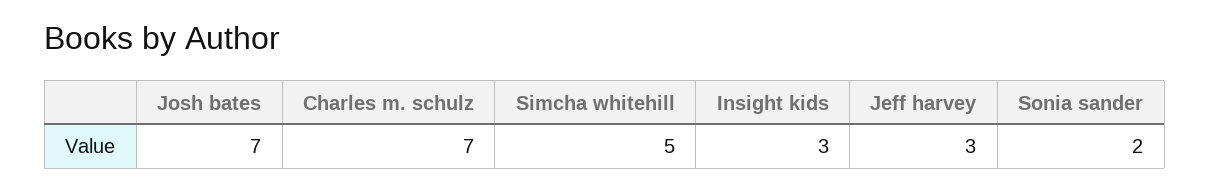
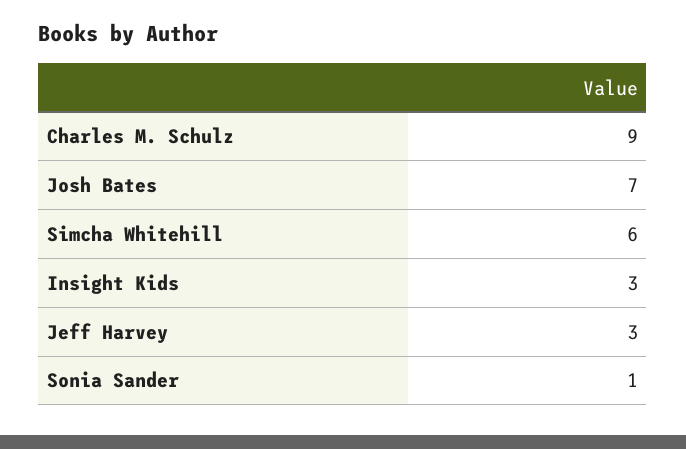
Charles m. schulz: 7 -> 9
Simcha whitehill: 5 -> 6
Sonia sander: 2 -> 1

